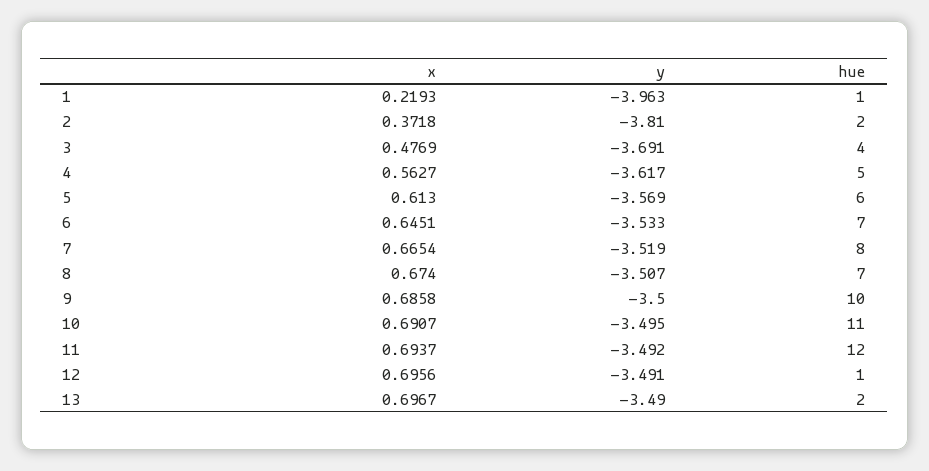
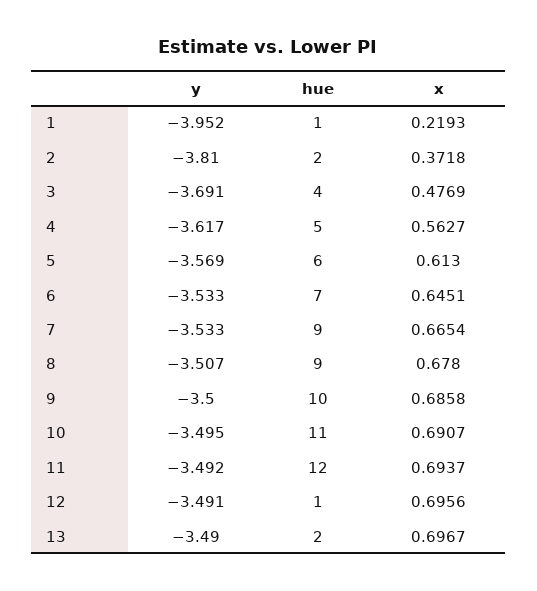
y, 1: -3.963 -> -3.952
y, 7: -3.519 -> -3.533
hue, 7: 8 -> 9
x, 8: 0.674 -> 0.678
hue, 8: 7 -> 9

